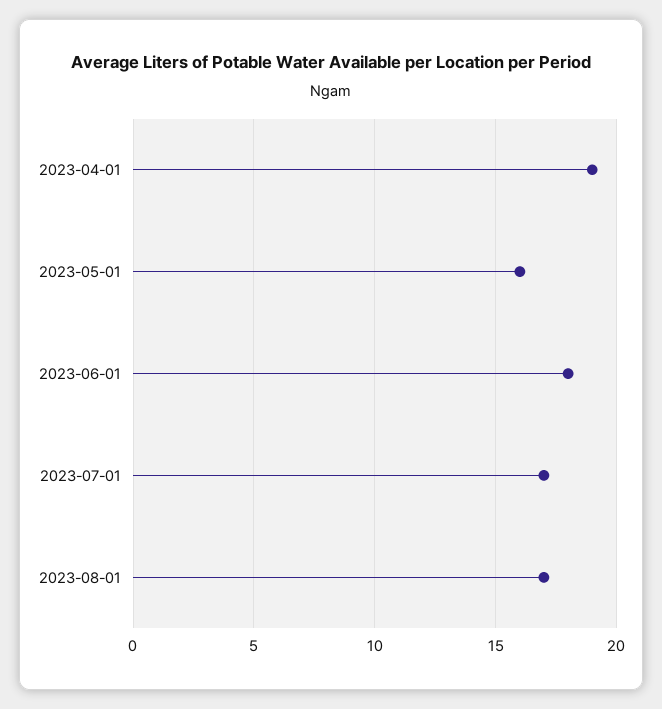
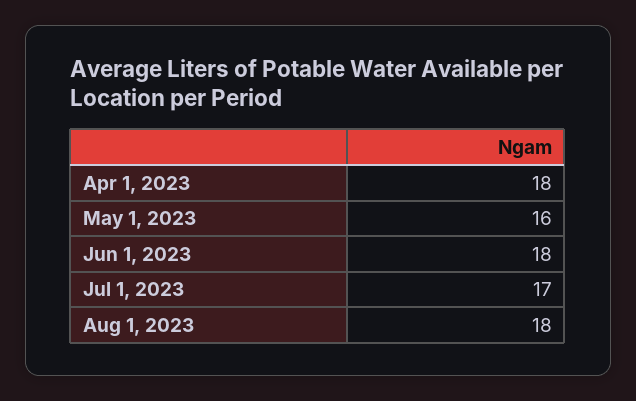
2023-04-01: 19 -> 18
2023-08-01: 17 -> 18

